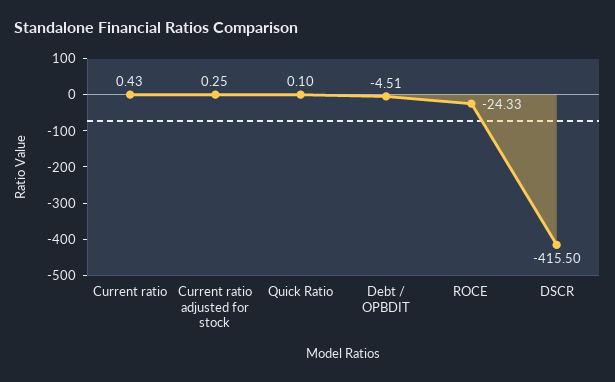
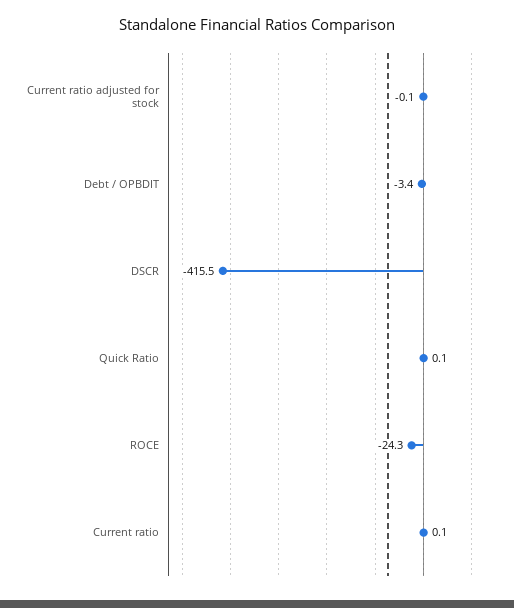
Current ratio: 0.43 -> 0.1
Current ratio adjusted for stock: 0.25 -> -0.1
Debt / OPBDIT: -4.51 -> -3.4

